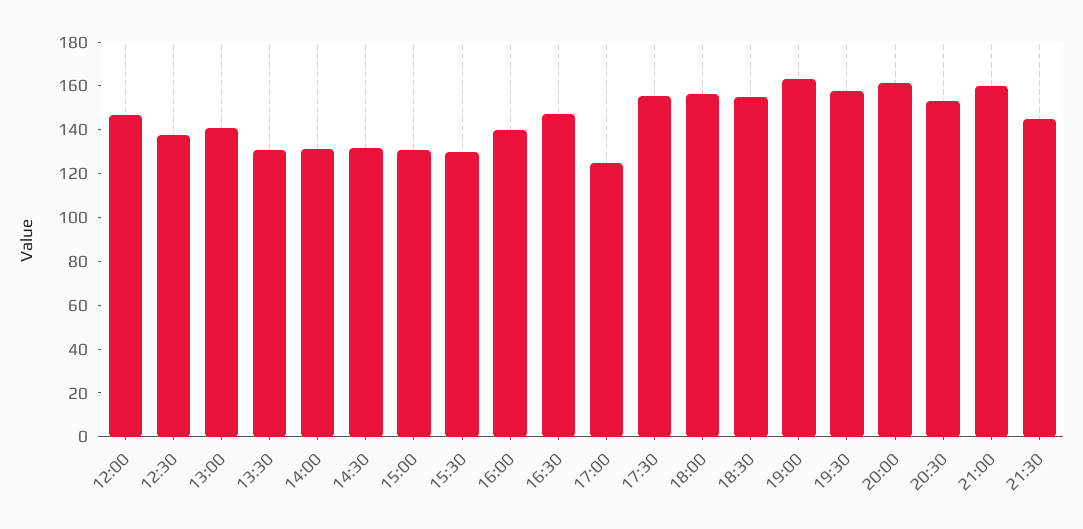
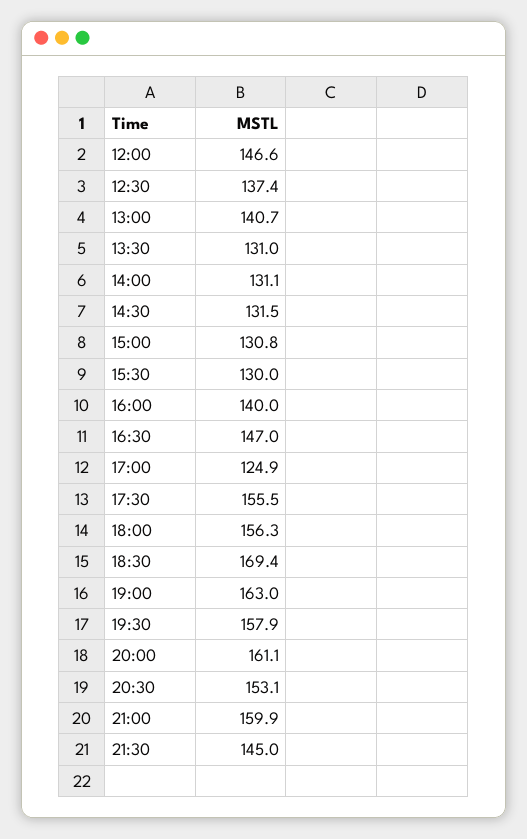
18:30: 155 -> 169.4

